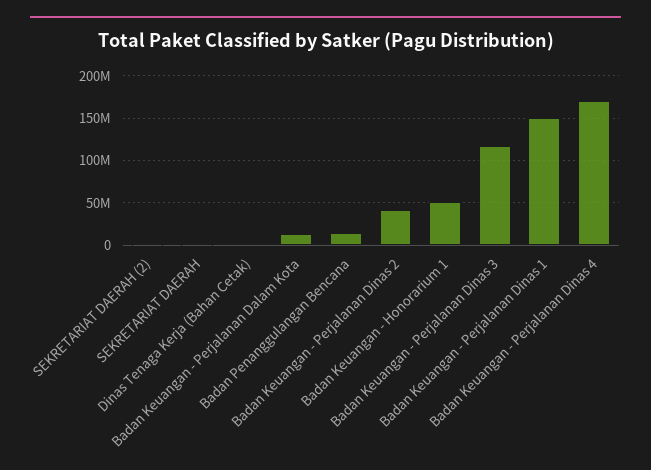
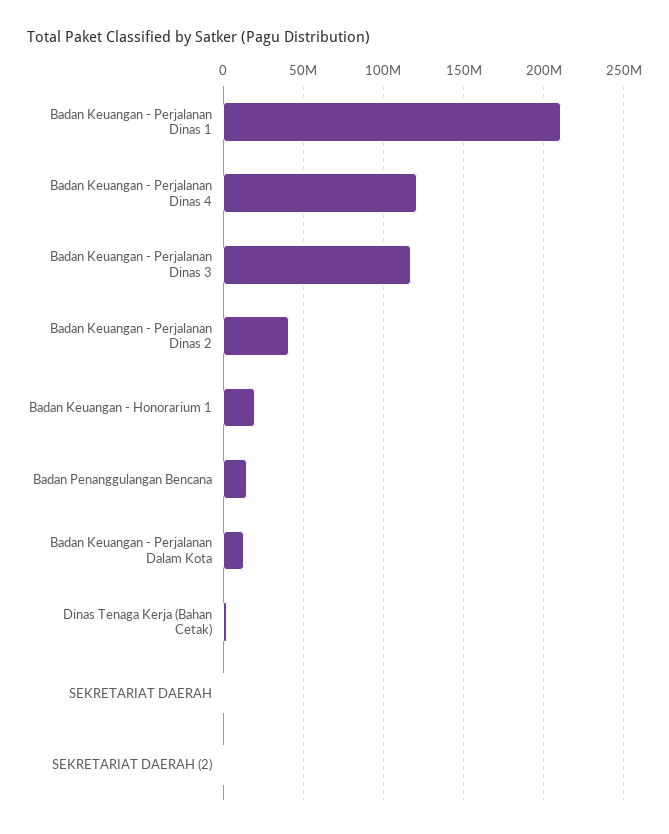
Badan Keuangan - Honorarium 1: 50000000 -> 20000000
Badan Keuangan - Perjalanan Dinas 1: 150000000 -> 210000000
Badan Keuangan - Perjalanan Dinas 4: 170000000 -> 120000000

